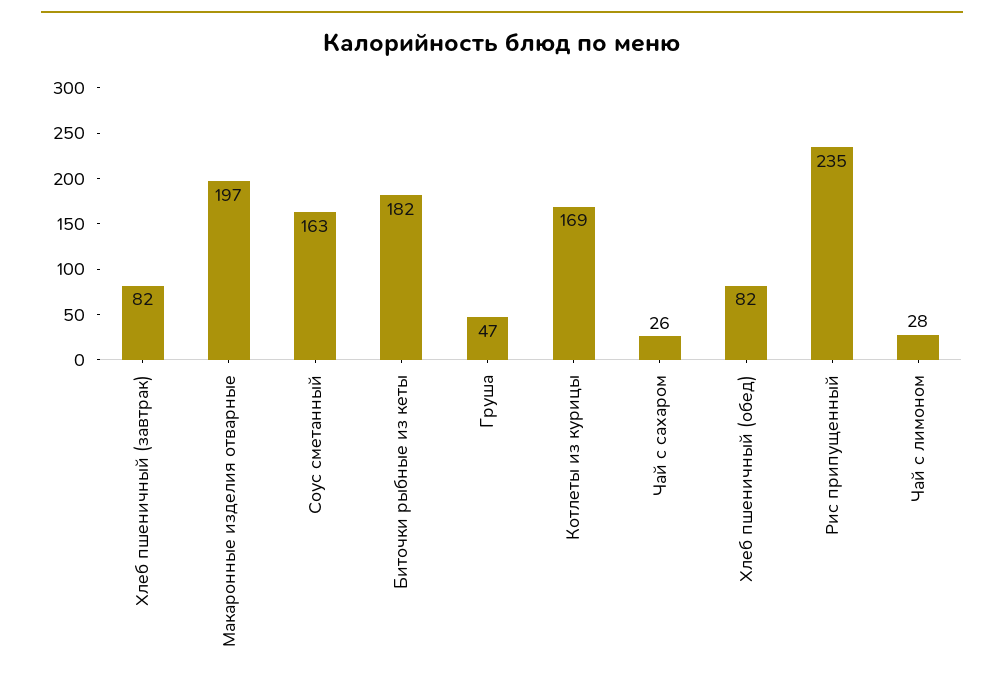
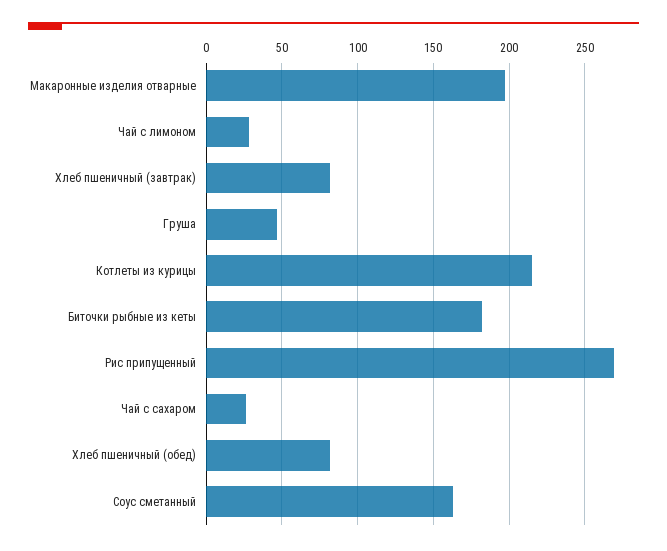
Котлеты из курицы: 169 -> 215
Рис припущенный: 235 -> 270

